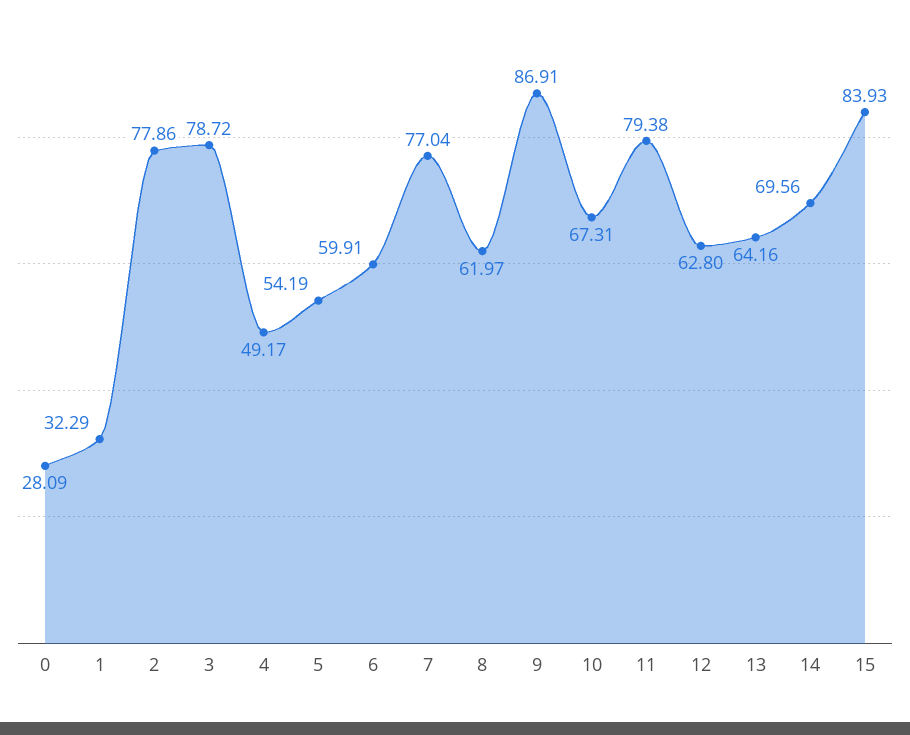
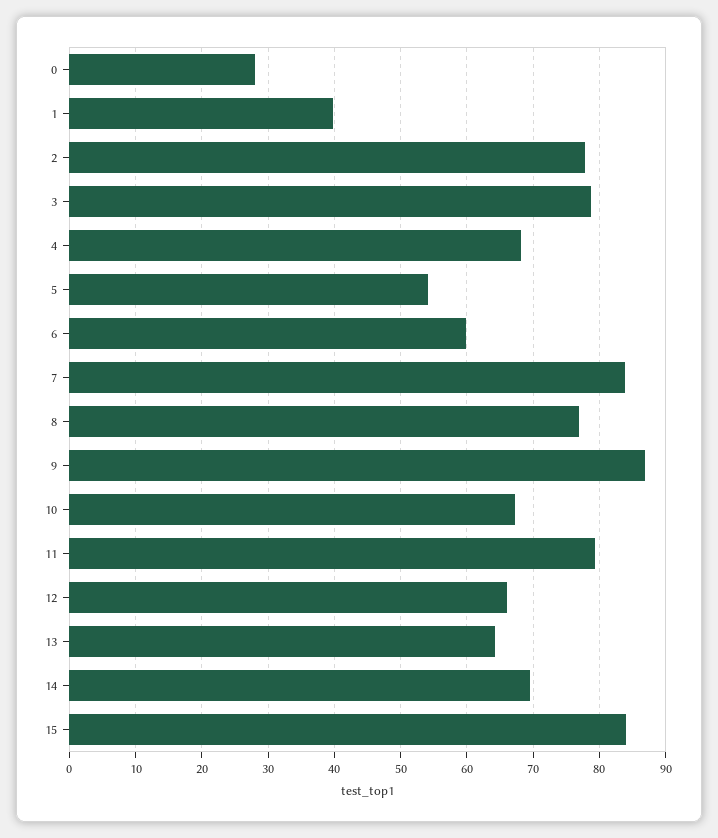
1: 32.29 -> 40
4: 49.17 -> 68
7: 77.04 -> 84
8: 61.97 -> 77
12: 62.8 -> 66

